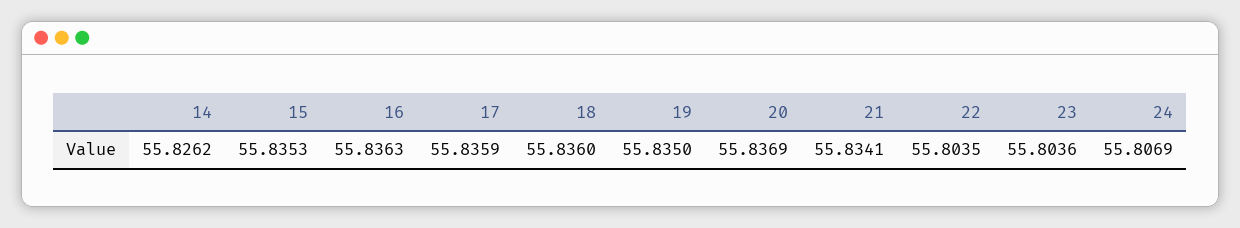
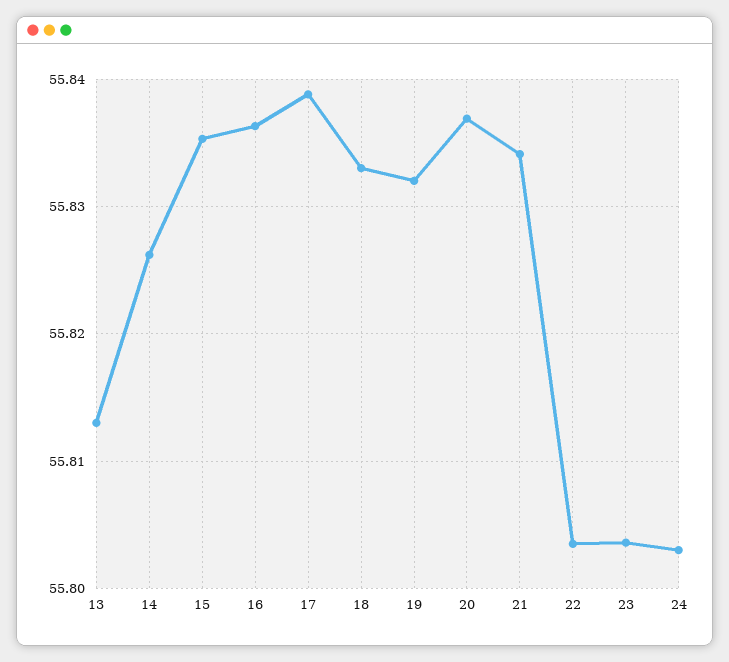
17: 55.8359 -> 55.839
18: 55.836 -> 55.833
19: 55.835 -> 55.832
24: 55.8069 -> 55.803
13: none -> 55.813

